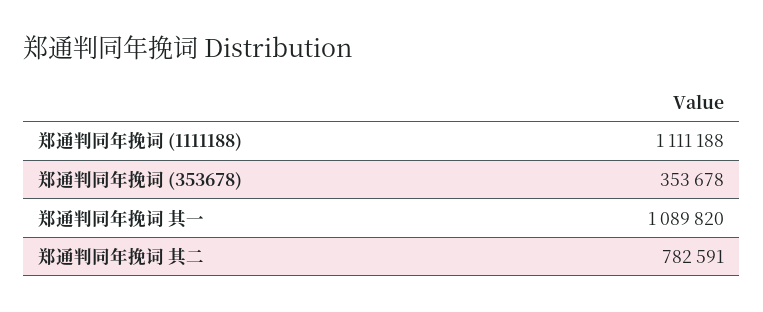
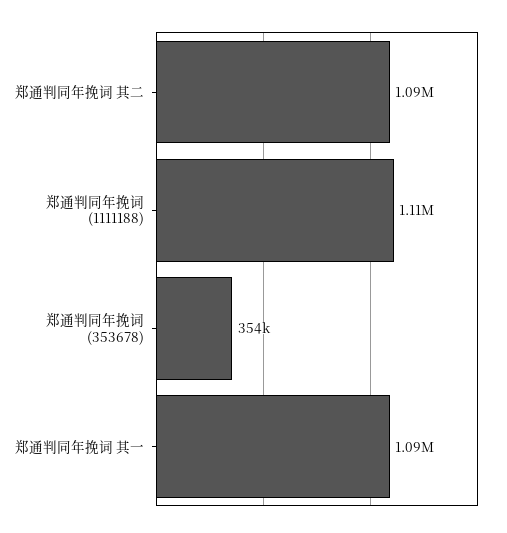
郑通判同年挽词 其二: 782591 -> 1090000

